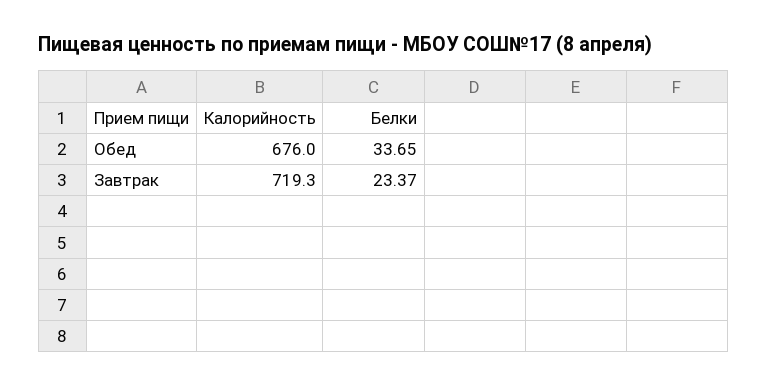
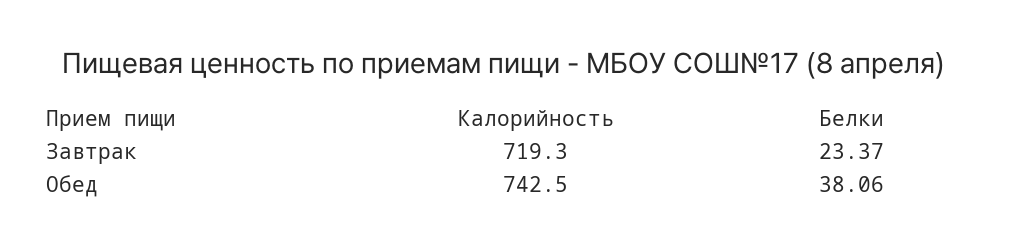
Калорийность, Обед: 676 -> 742.5
Белки, Обед: 33.65 -> 38.06

